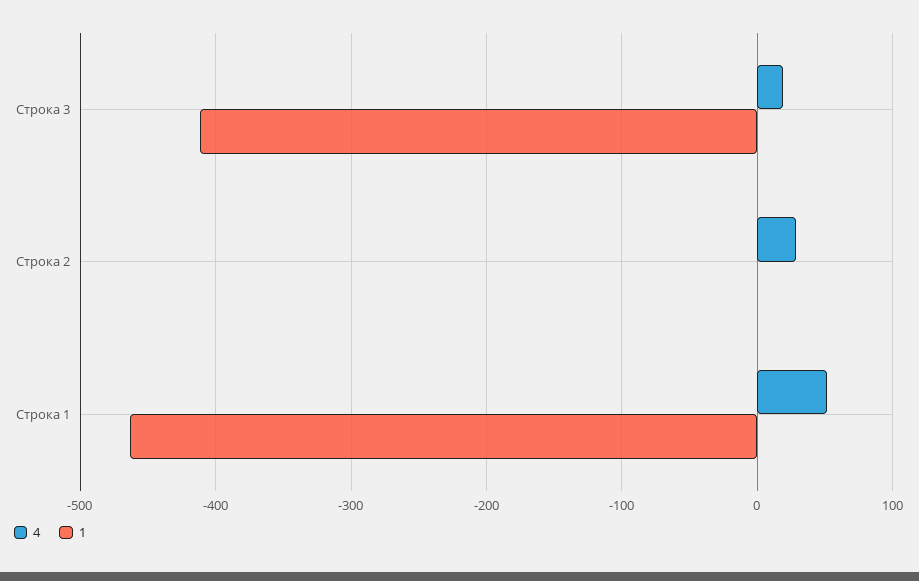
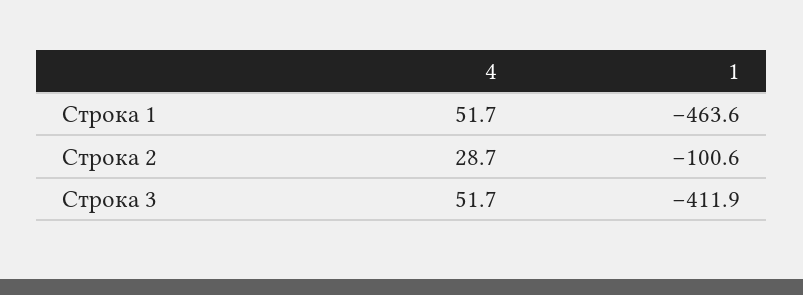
4, Строка 3: 20 -> 51.7
1, Строка 2: 0 -> -100.6

